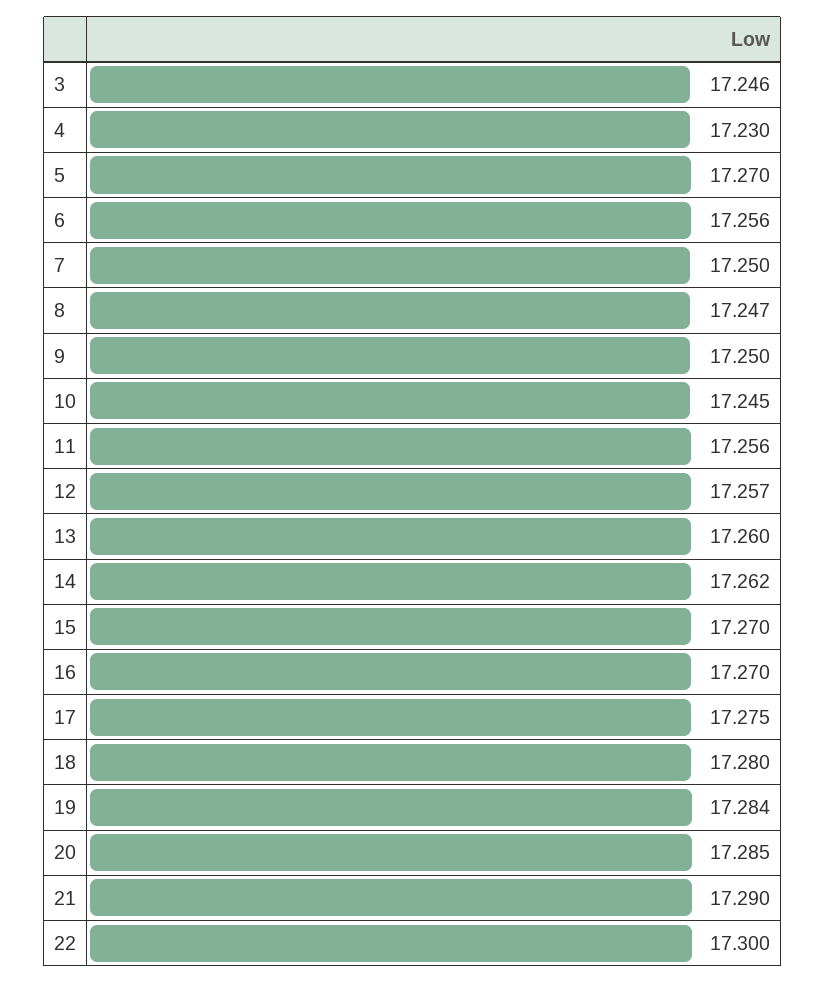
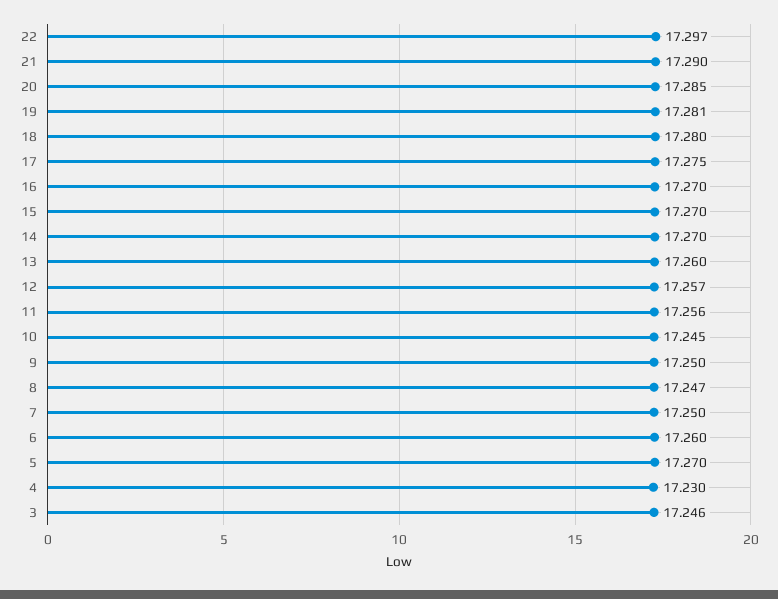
6: 17.256 -> 17.26
14: 17.262 -> 17.27
19: 17.284 -> 17.281
22: 17.3 -> 17.297

